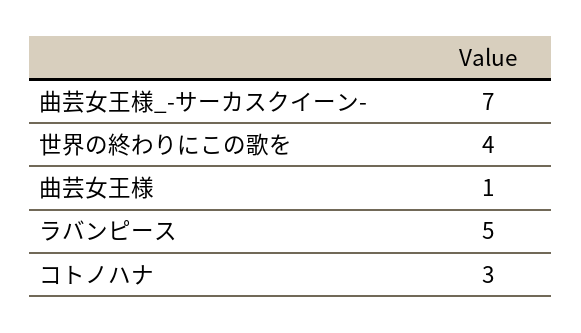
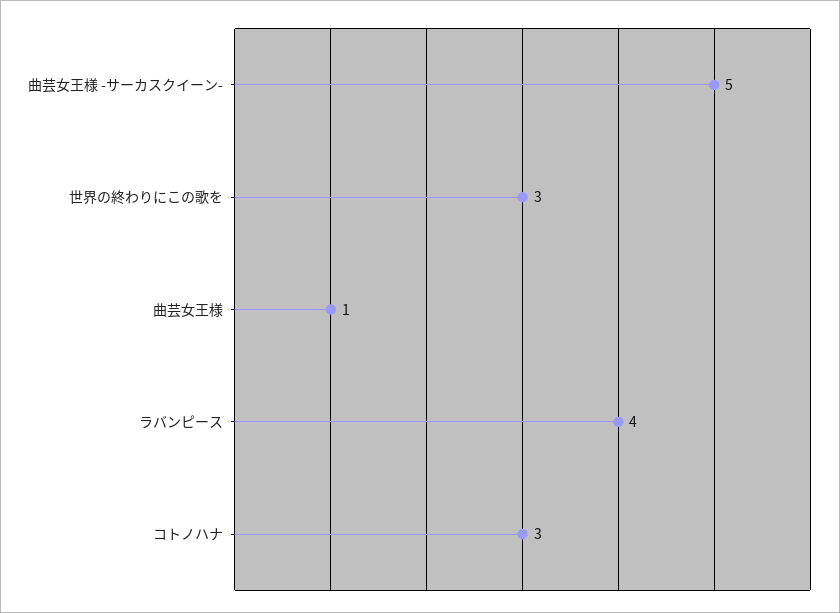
曲芸女王様_-サーカスクイーン-: 7 -> 5
世界の終わりにこの歌を: 4 -> 3
ラバンピース: 5 -> 4

